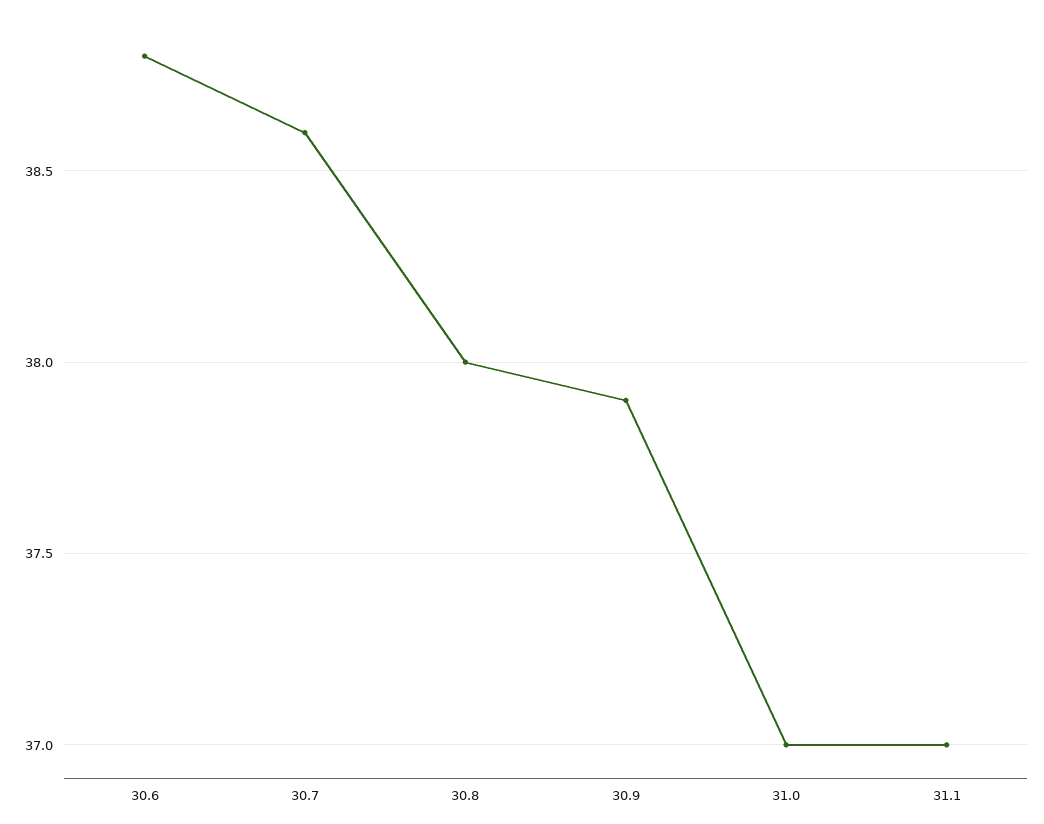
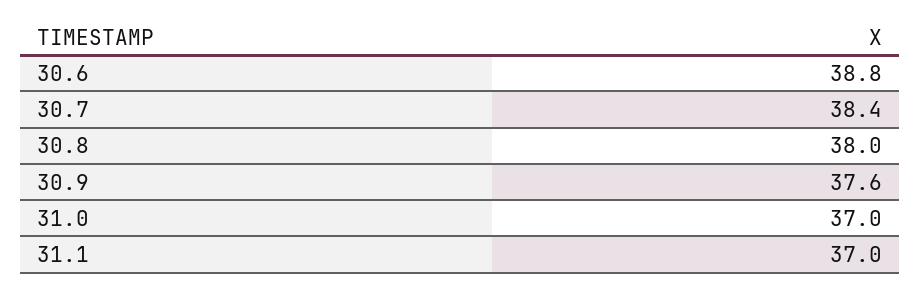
30.7: 38.6 -> 38.4
30.9: 37.9 -> 37.6

